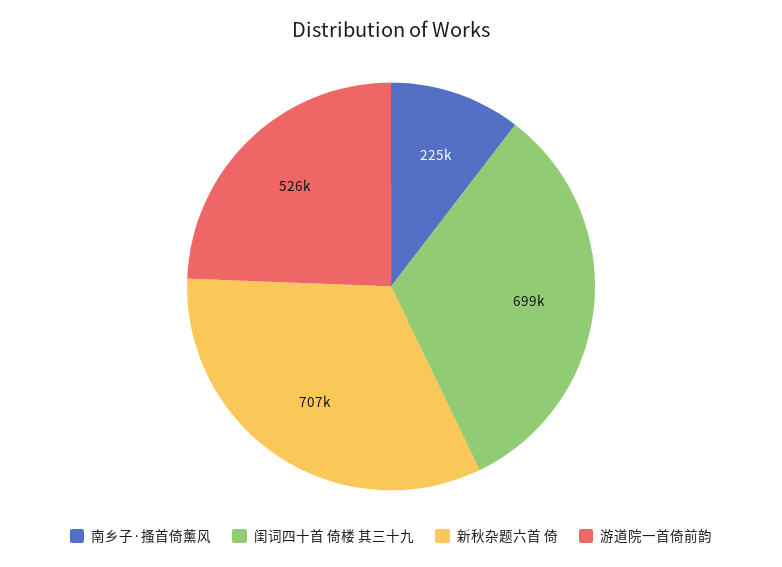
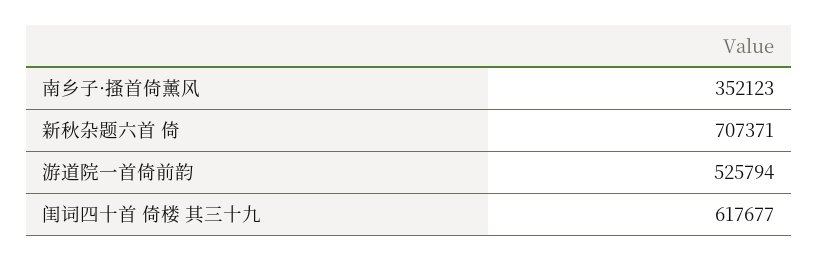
南乡子·搔首倚薰风: 225000 -> 352123
闺词四十首 倚楼 其三十九: 699000 -> 617677

